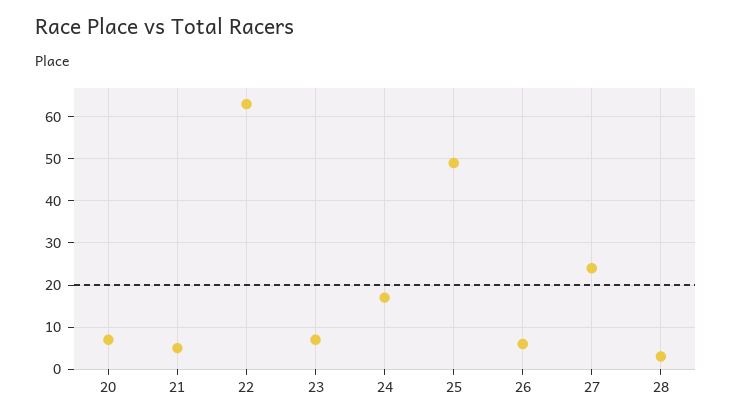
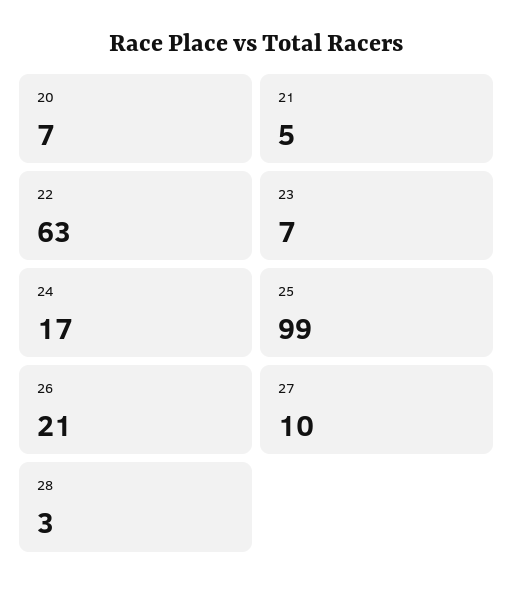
25: 50 -> 99
26: 5 -> 21
27: 25 -> 10

